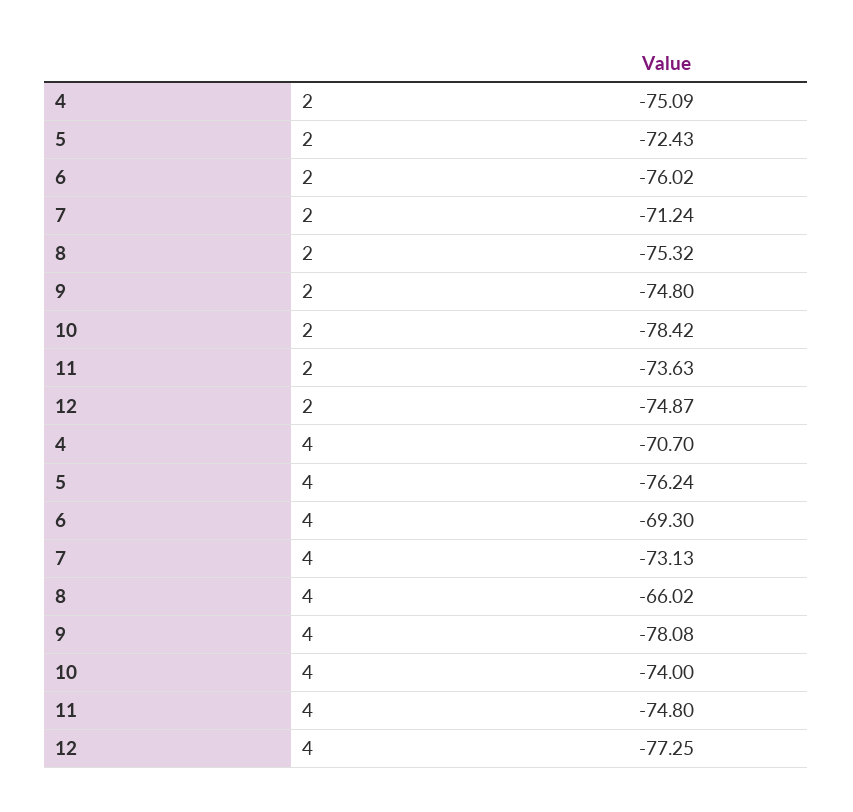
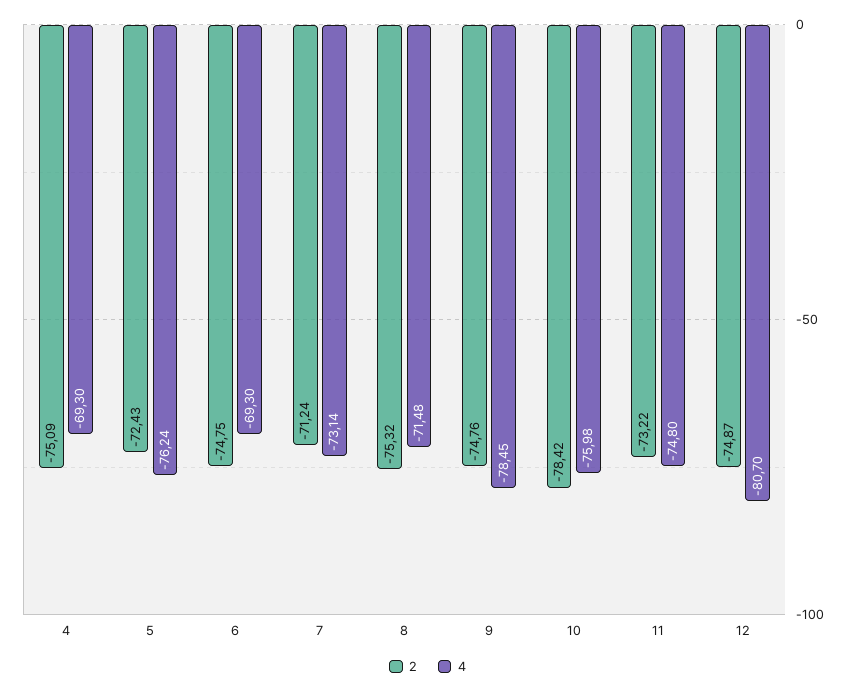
2, 6: -76.02 -> -74.75
2, 9: -74.8 -> -74.76
2, 11: -73.63 -> -73.22
4, 4: -70.7 -> -69.3
4, 7: -73.13 -> -73.14
4, 8: -66.02 -> -71.48
4, 9: -78.08 -> -78.45
4, 10: -74 -> -75.98
4, 12: -77.25 -> -80.7

